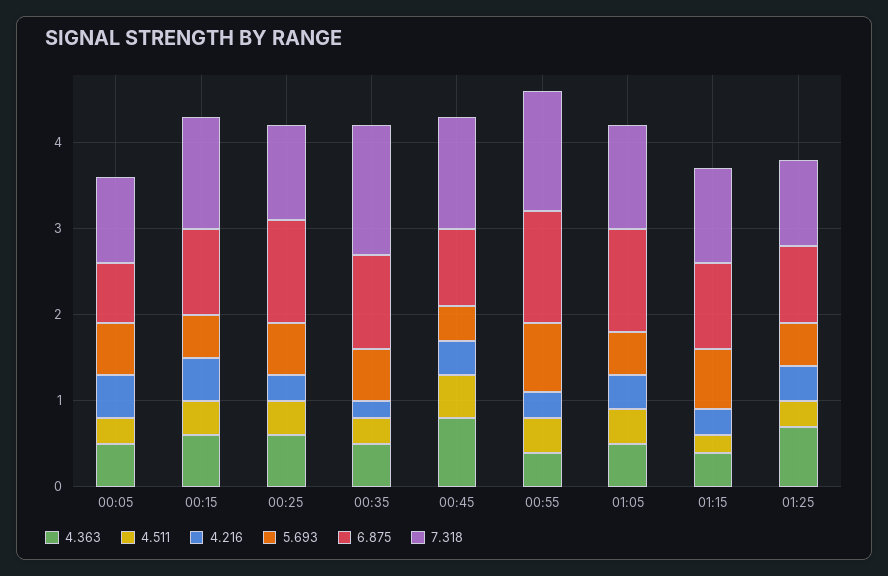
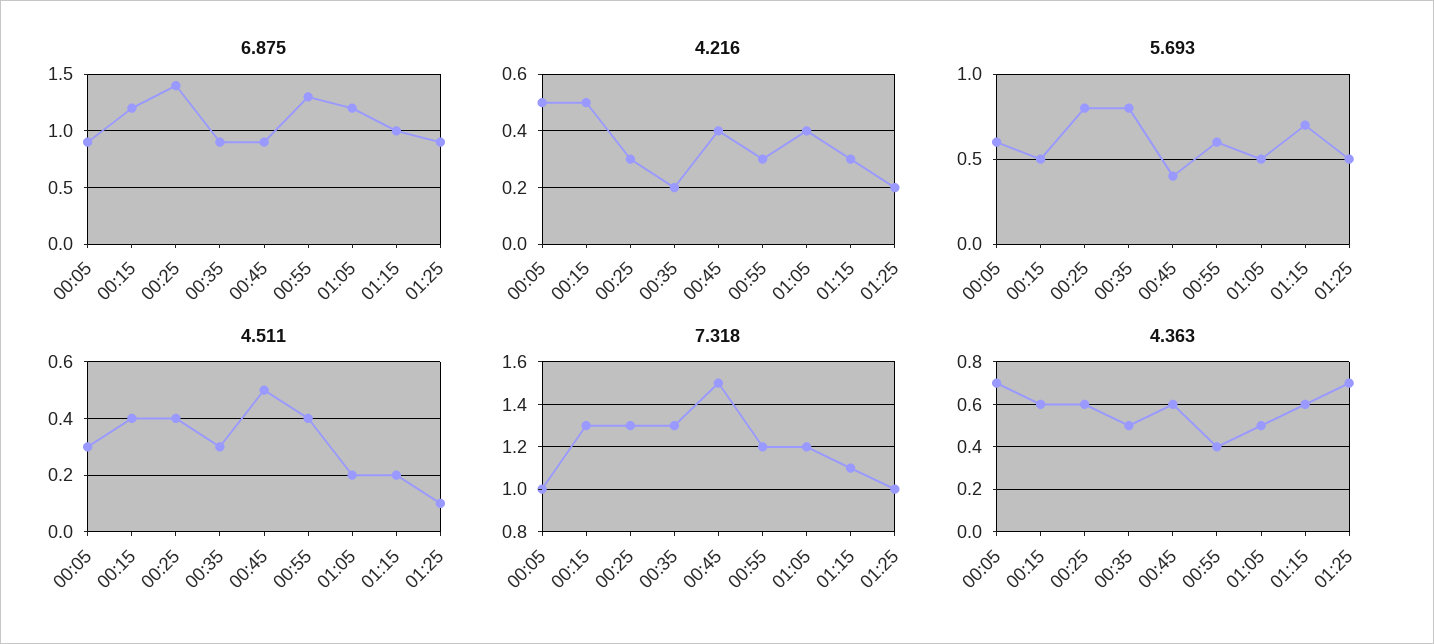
4.363, 00:05: 0.5 -> 0.7
6.875, 00:05: 0.7 -> 0.9
6.875, 00:15: 1 -> 1.2
5.693, 00:25: 0.6 -> 0.8
6.875, 00:25: 1.2 -> 1.4
7.318, 00:25: 1.1 -> 1.3
5.693, 00:35: 0.6 -> 0.8
6.875, 00:35: 1.1 -> 0.9
7.318, 00:35: 1.5 -> 1.3
4.363, 00:45: 0.8 -> 0.6
7.318, 00:45: 1.3 -> 1.5
5.693, 00:55: 0.8 -> 0.6
7.318, 00:55: 1.4 -> 1.2
4.511, 01:05: 0.4 -> 0.2
4.363, 01:15: 0.4 -> 0.6
4.511, 01:25: 0.3 -> 0.1
4.216, 01:25: 0.4 -> 0.2

